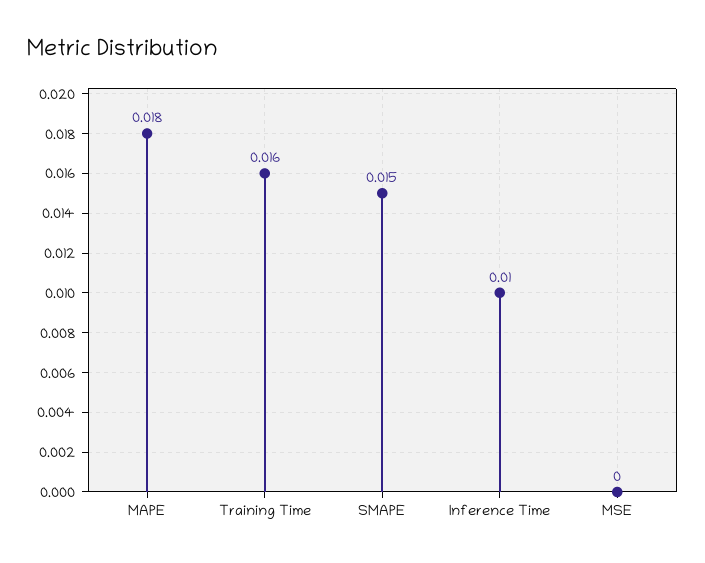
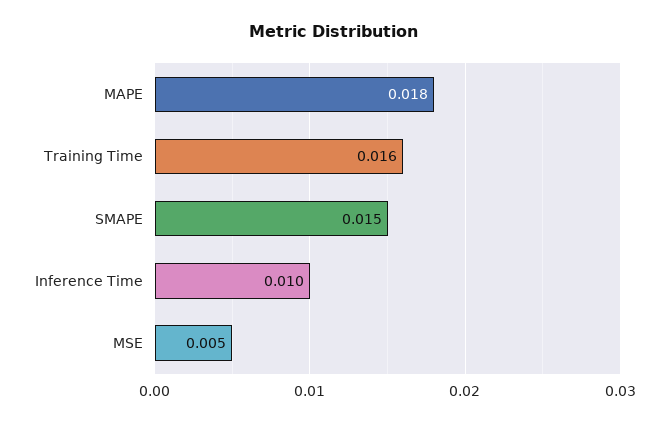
MSE: 0 -> 0.005

